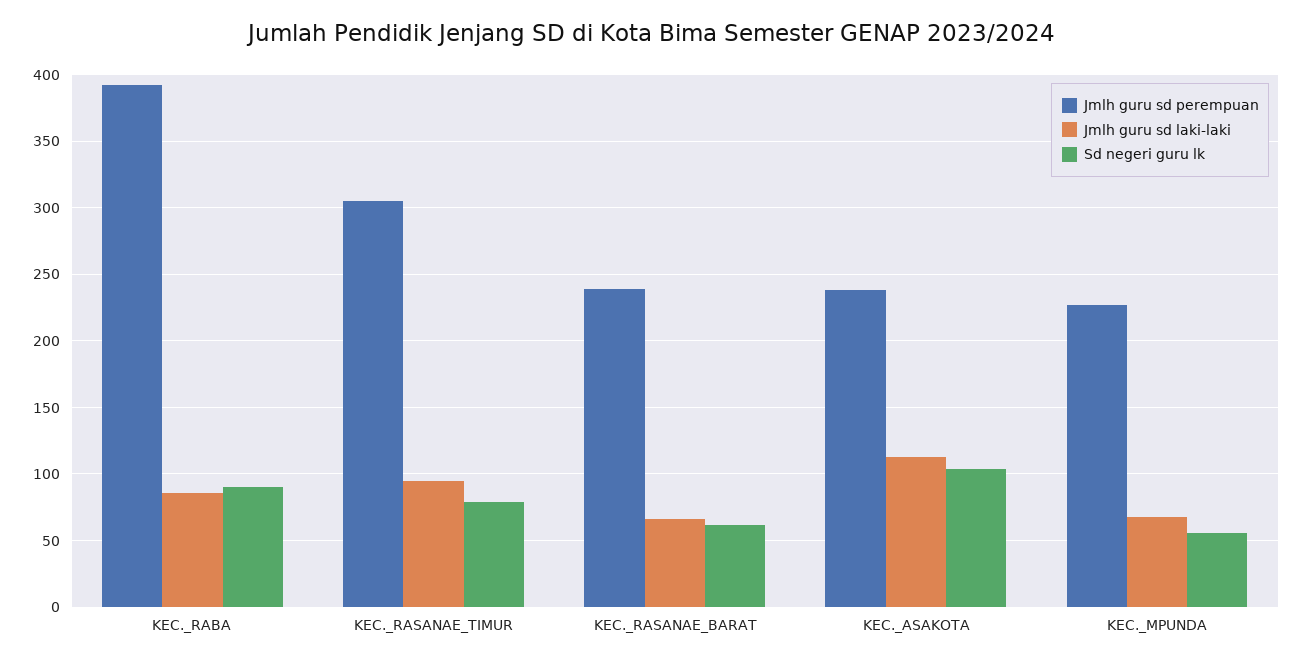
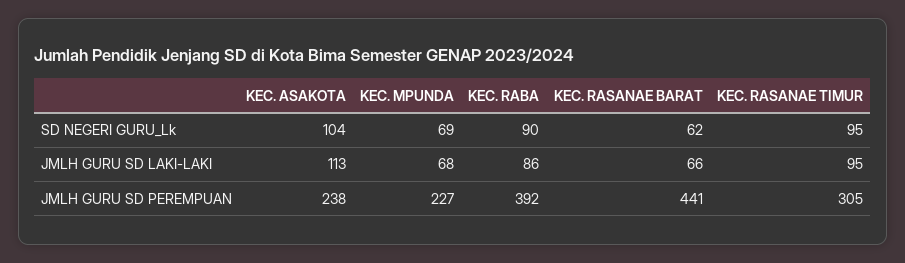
Sd negeri guru lk, KEC._RASANAE_TIMUR: 80 -> 95
Jmlh guru sd perempuan, KEC._RASANAE_BARAT: 240 -> 441
Sd negeri guru lk, KEC._MPUNDA: 55 -> 69

